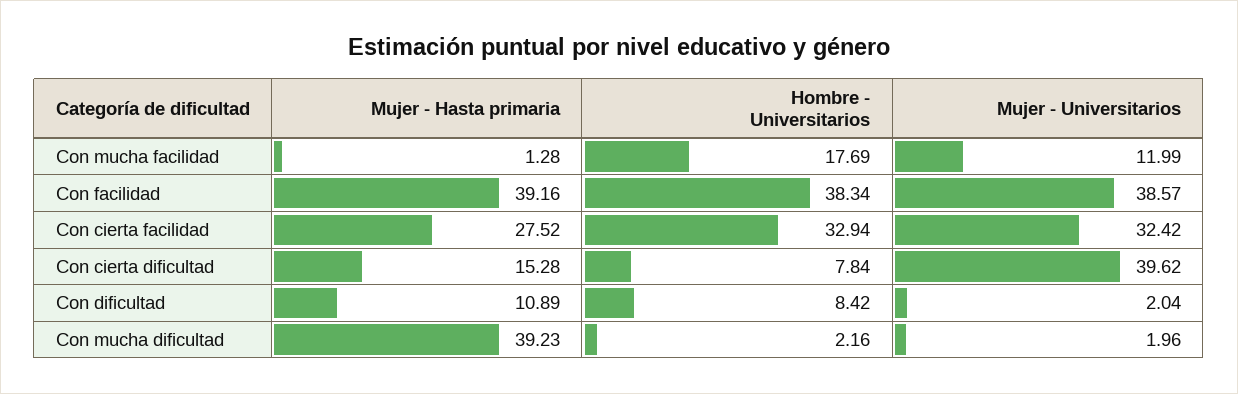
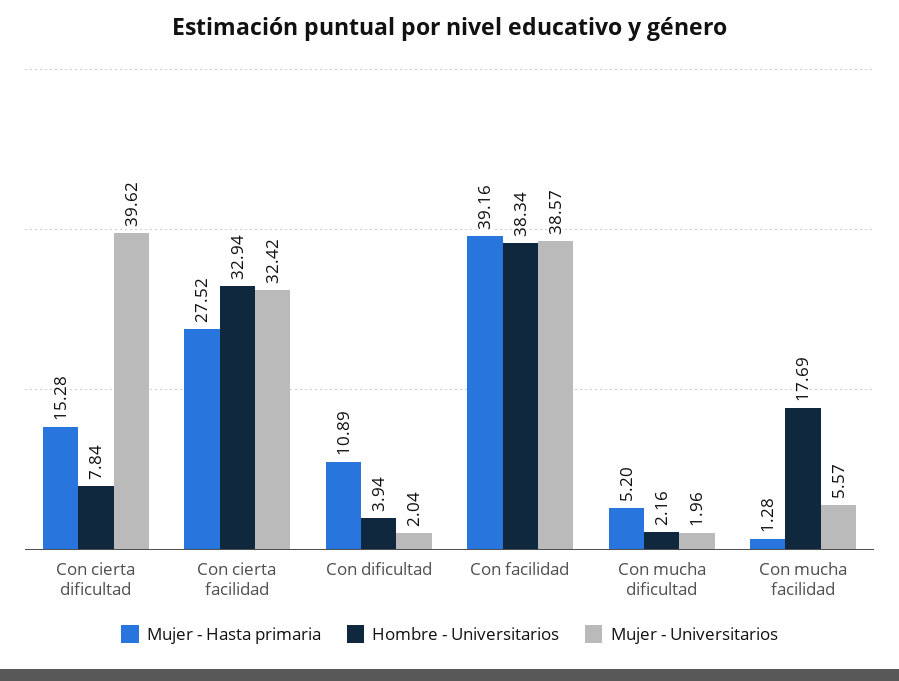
Mujer - Universitarios, Con mucha facilidad: 11.99 -> 5.57
Hombre - Universitarios, Con dificultad: 8.42 -> 3.94
Mujer - Hasta primaria, Con mucha dificultad: 39.23 -> 5.2

